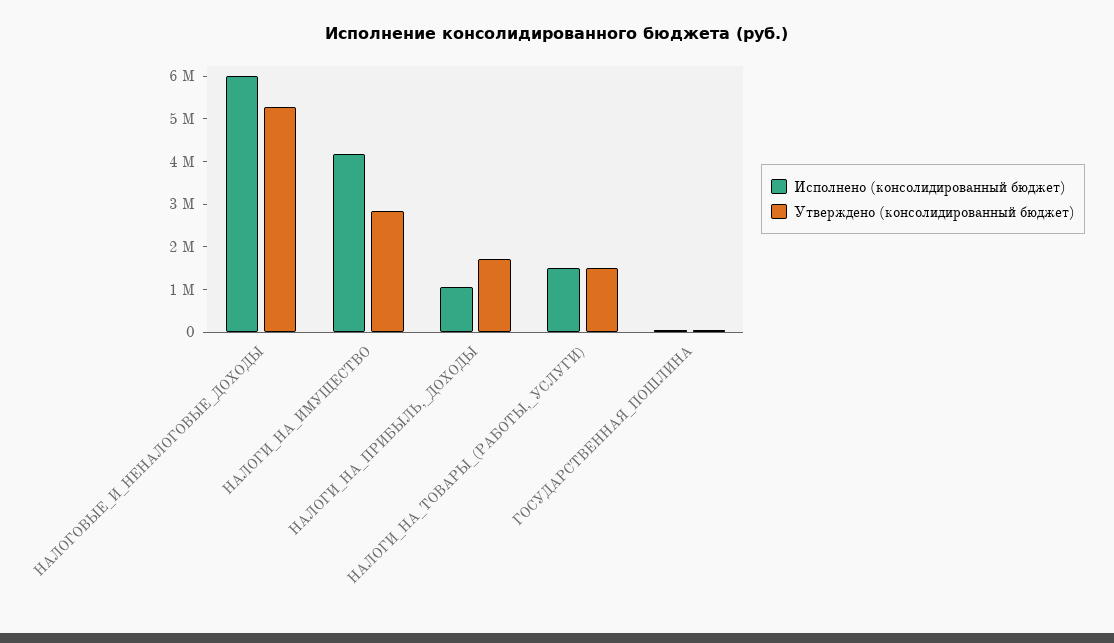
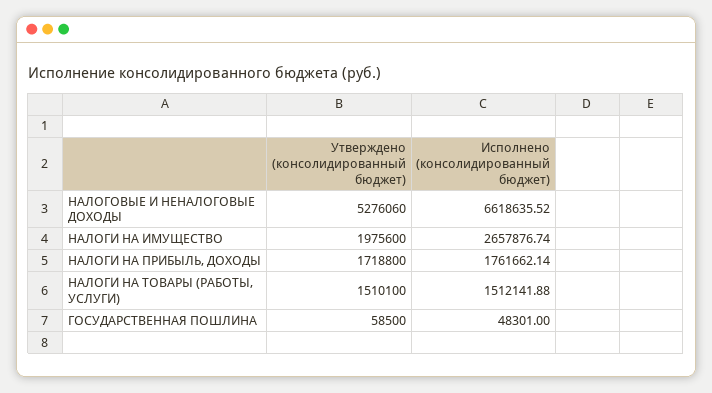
Исполнено (консолидированный бюджет), НАЛОГОВЫЕ_И_НЕНАЛОГОВЫЕ_ДОХОДЫ: 6000000 -> 6618635.52
Исполнено (консолидированный бюджет), НАЛОГИ_НА_ИМУЩЕСТВО: 4200000 -> 2657876.74
Утверждено (консолидированный бюджет), НАЛОГИ_НА_ИМУЩЕСТВО: 2800000 -> 1975600
Исполнено (консолидированный бюджет), НАЛОГИ_НА_ПРИБЫЛЬ,_ДОХОДЫ: 1000000 -> 1761662.14

